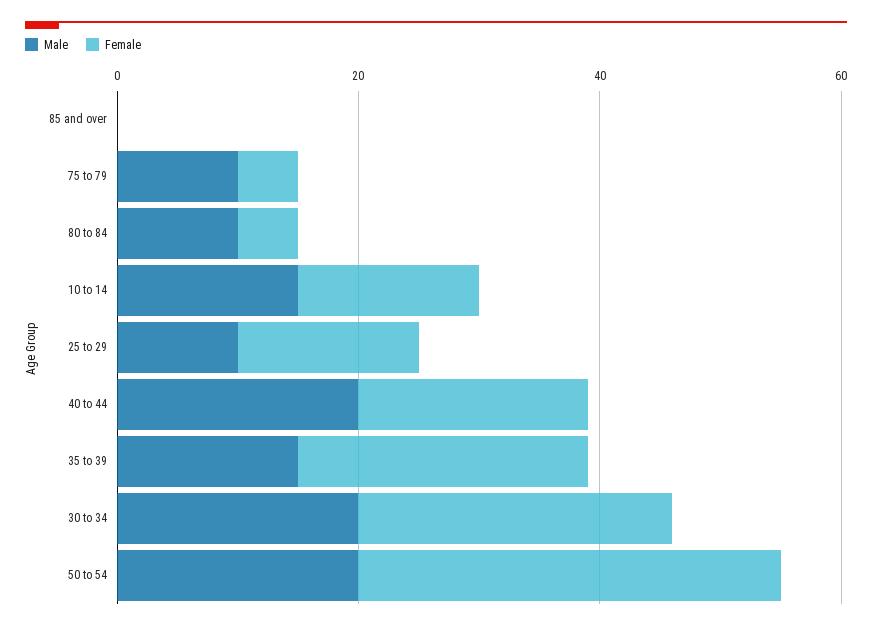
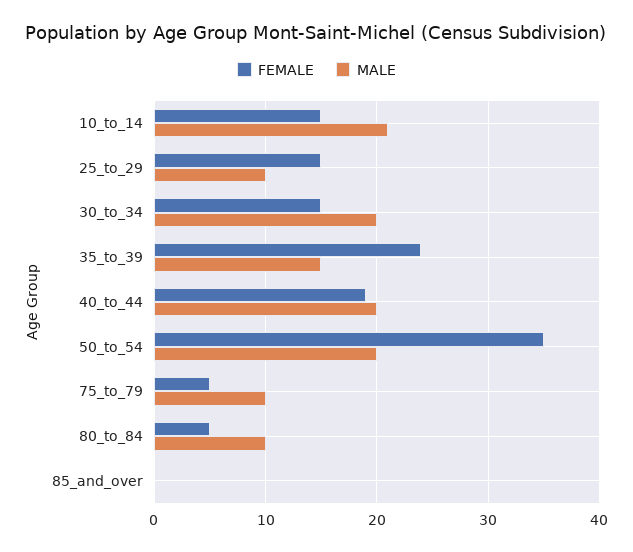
Male, 10 to 14: 15 -> 21
Female, 30 to 34: 25 -> 15

